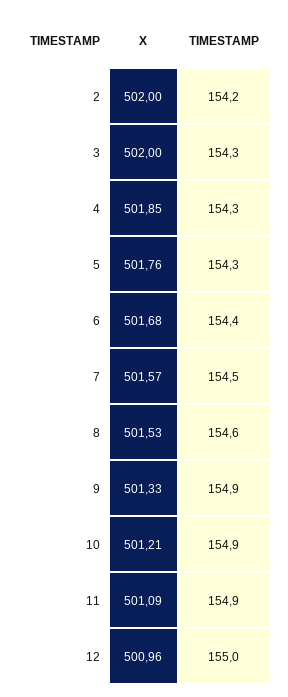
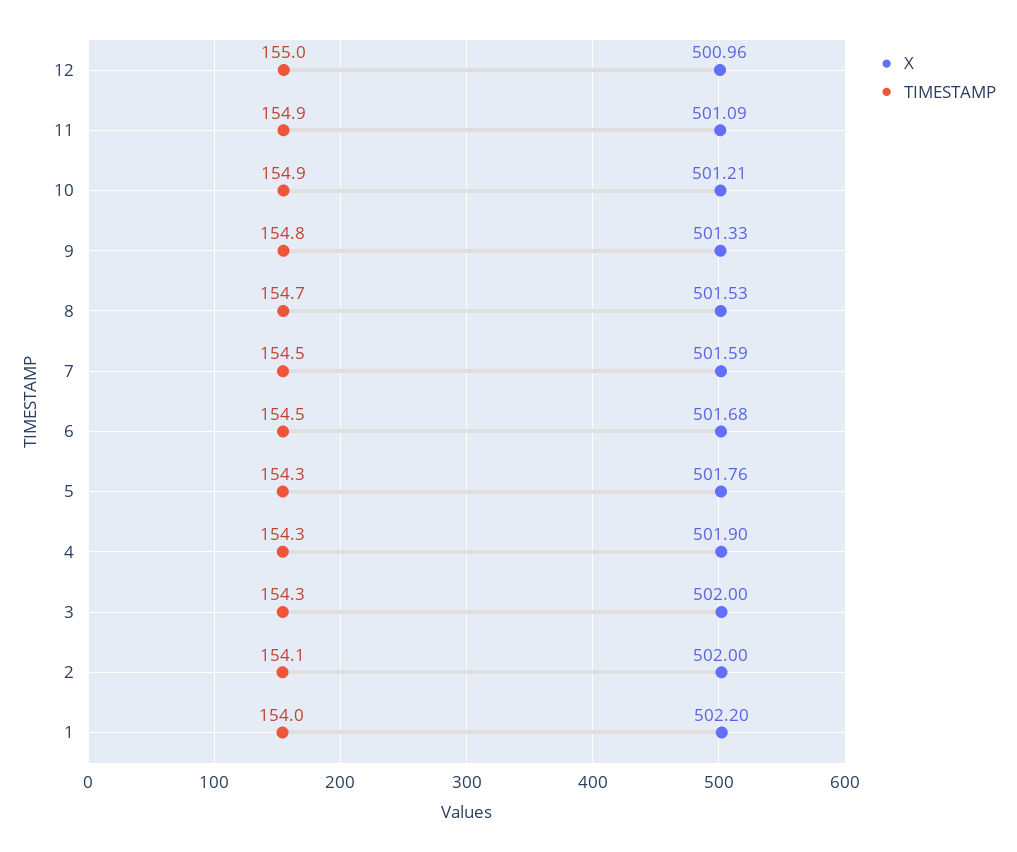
TIMESTAMP, 2: 154.2 -> 154.1
X, 4: 501.85 -> 501.9
TIMESTAMP, 6: 154.4 -> 154.5
X, 7: 501.57 -> 501.59
TIMESTAMP, 8: 154.6 -> 154.7
TIMESTAMP, 9: 154.9 -> 154.8
X, 1: none -> 502.2
TIMESTAMP, 1: none -> 154

